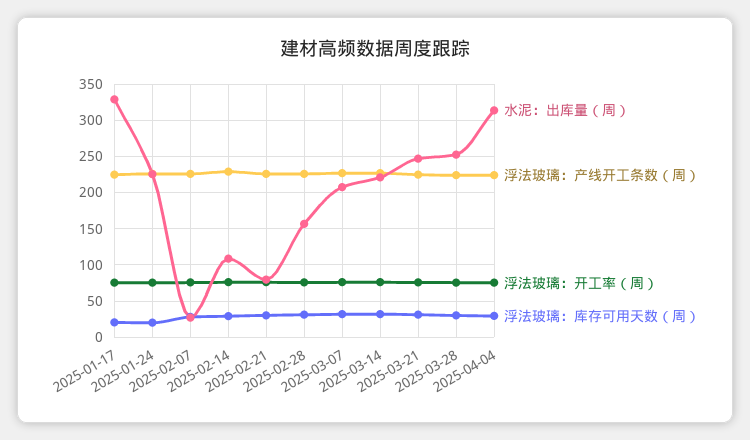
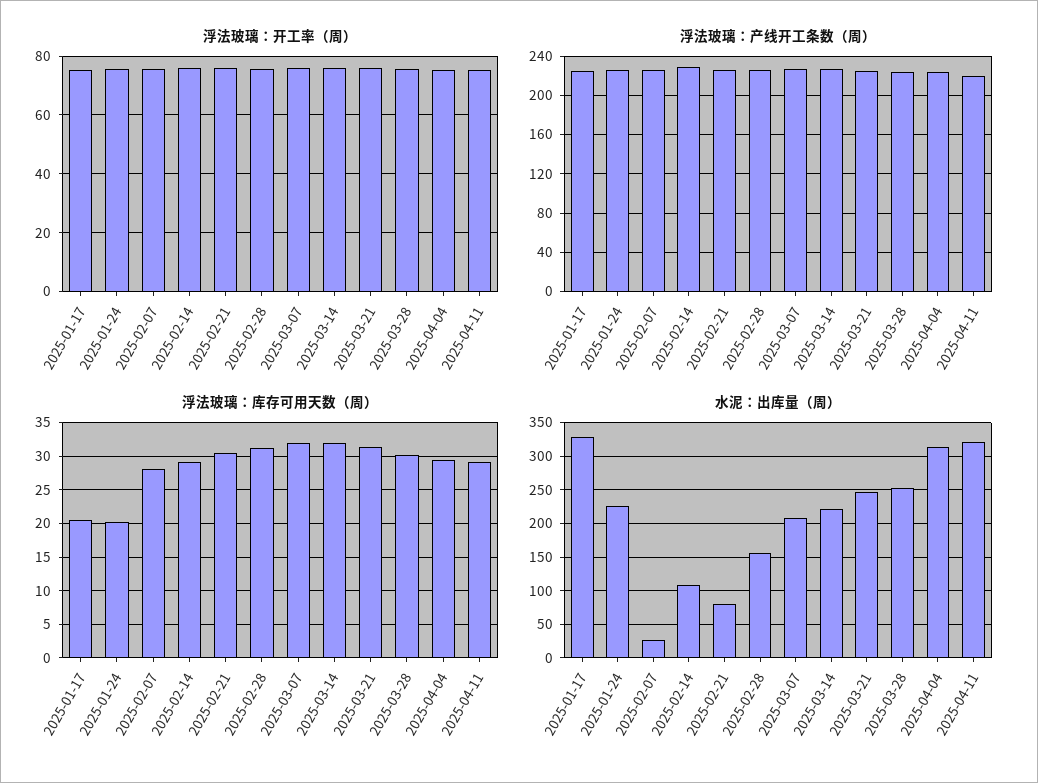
浮法玻璃：开工率（周）, 2025-04-11: none -> 75
浮法玻璃：产线开工条数（周）, 2025-04-11: none -> 220
浮法玻璃：库存可用天数（周）, 2025-04-11: none -> 29
水泥：出库量（周）, 2025-04-11: none -> 320

